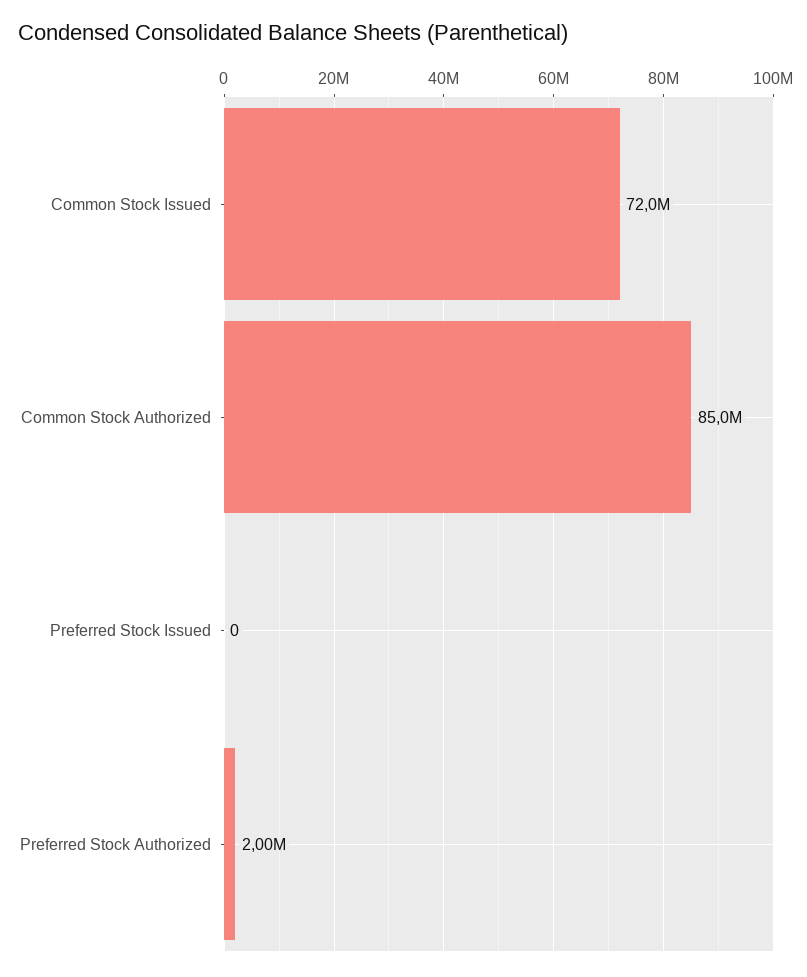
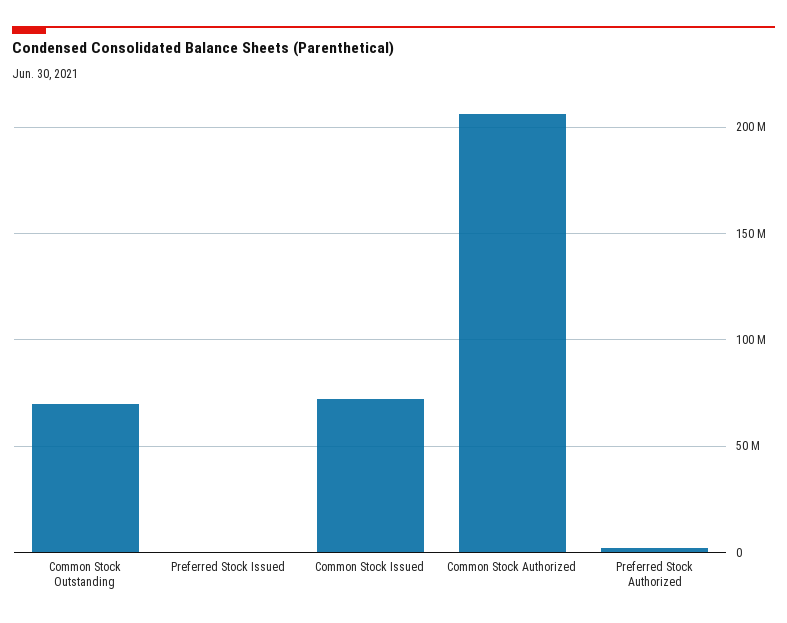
Common Stock Authorized: 85000000 -> 205000000
Common Stock Outstanding: none -> 70000000

